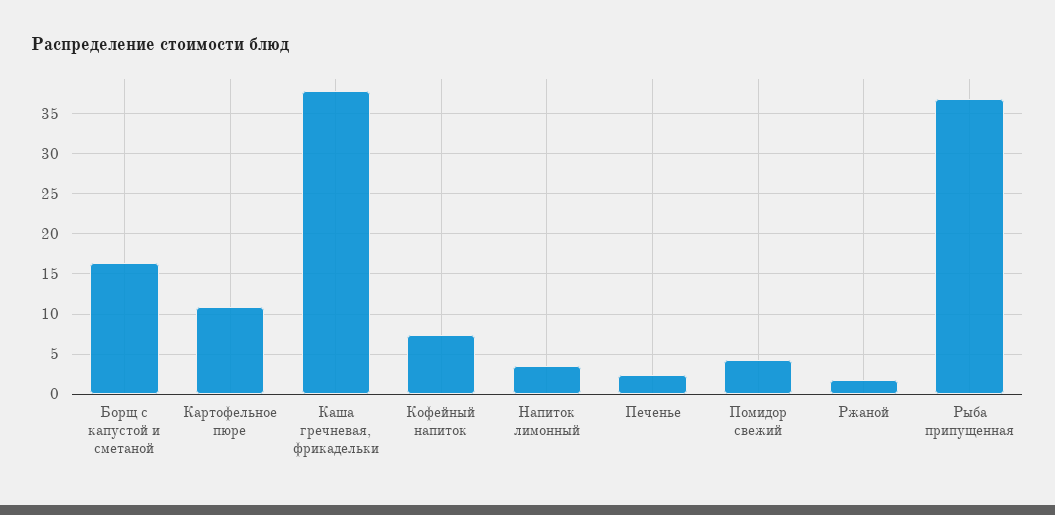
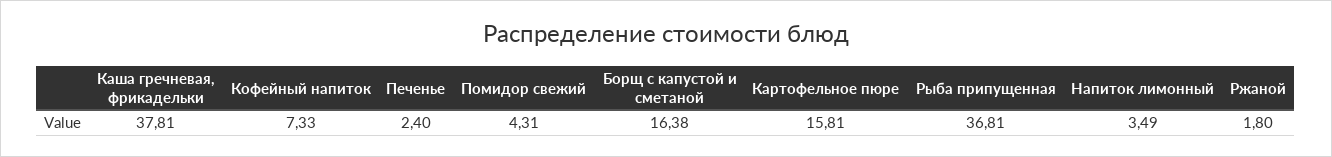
Картофельное пюре: 11 -> 15.81

